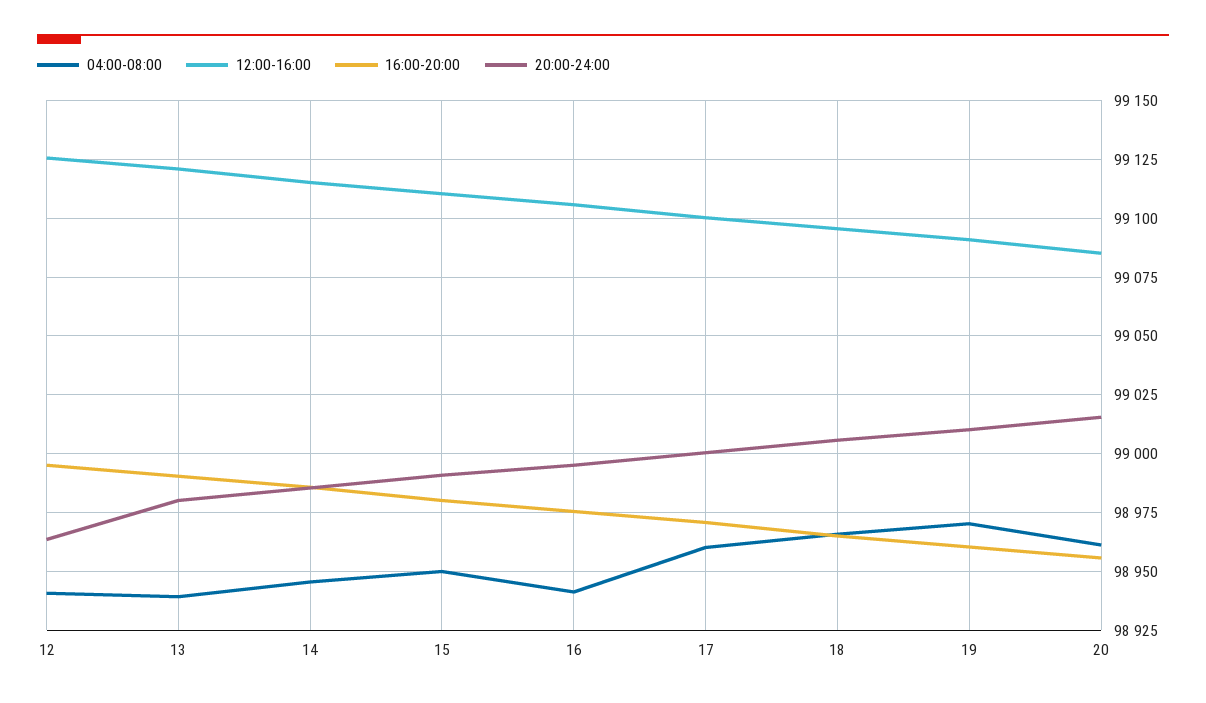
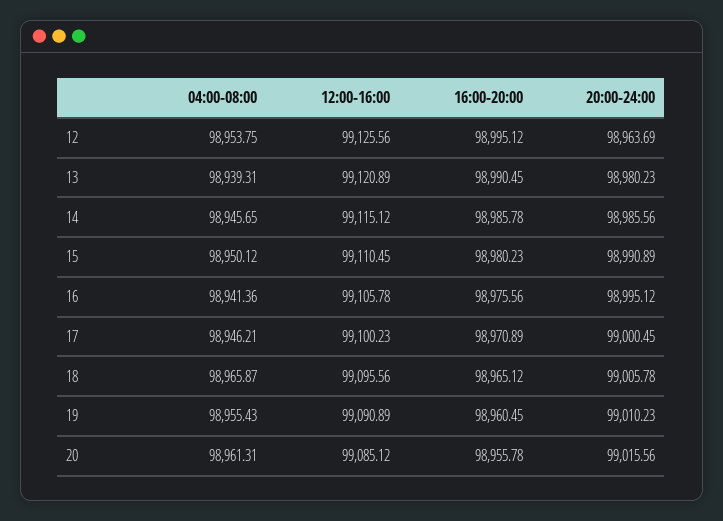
04:00-08:00, 12: 98940 -> 98953.75
04:00-08:00, 17: 98960 -> 98946.21
04:00-08:00, 19: 98970 -> 98955.43

